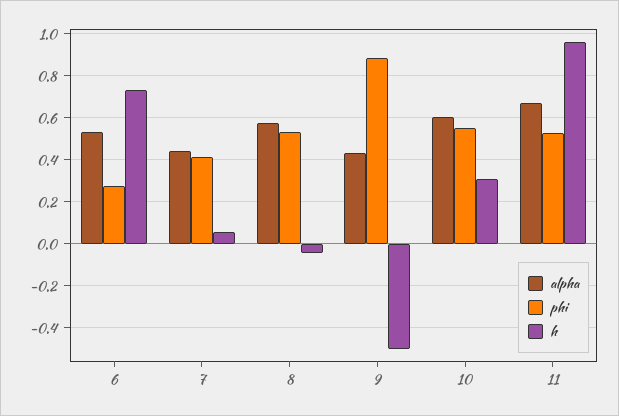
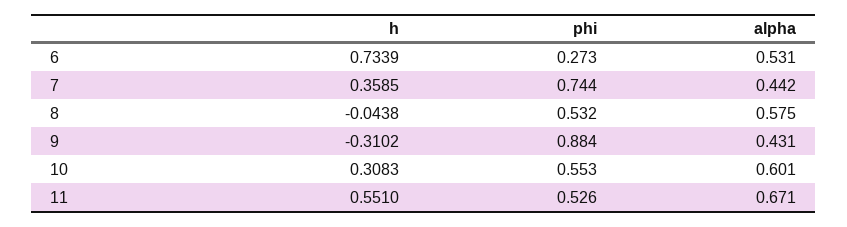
phi, 7: 0.4 -> 0.744
h, 7: 0.05 -> 0.3585
h, 9: -0.5 -> -0.3102
h, 11: 0.95 -> 0.551

